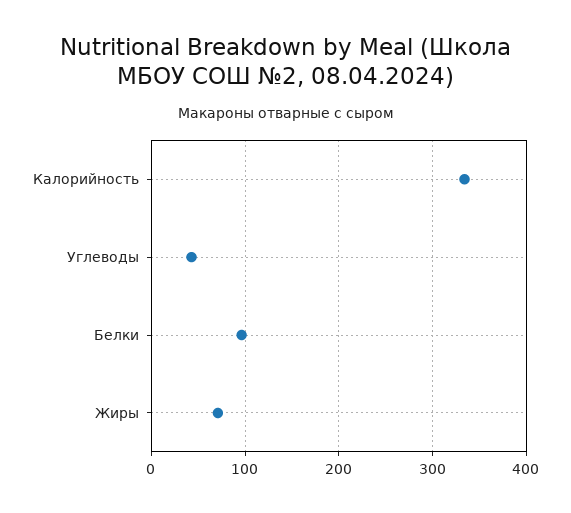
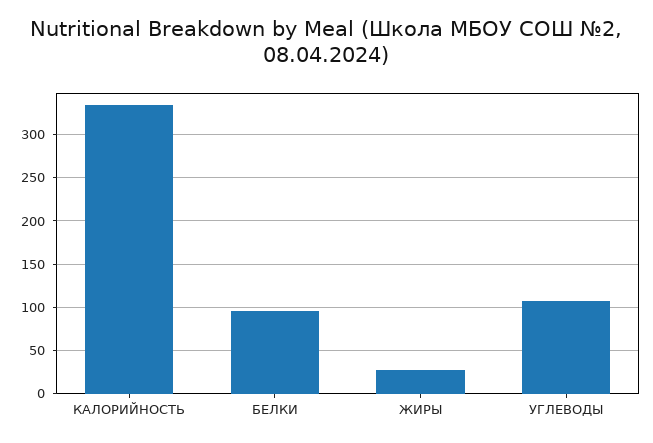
Углеводы: 40 -> 110
Жиры: 70 -> 30

